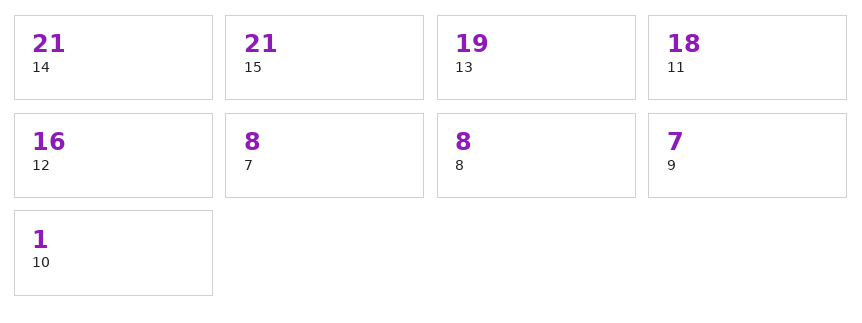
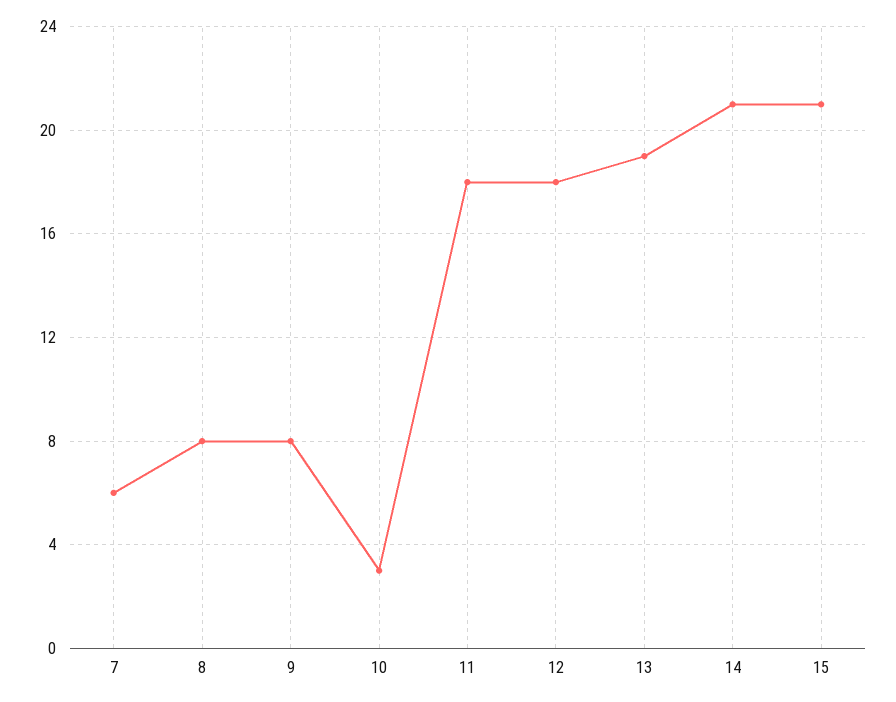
12: 16 -> 18
7: 8 -> 6
9: 7 -> 8
10: 1 -> 3

